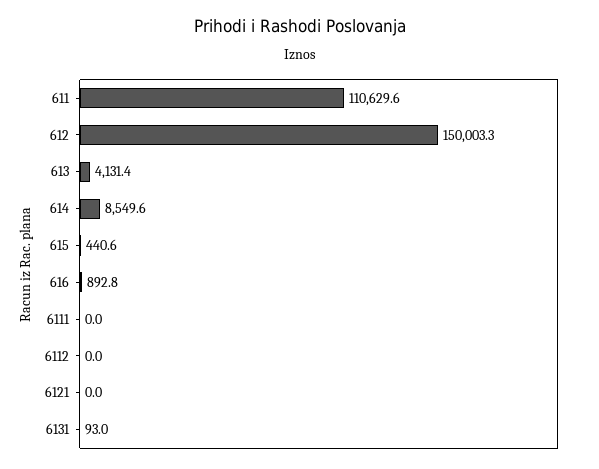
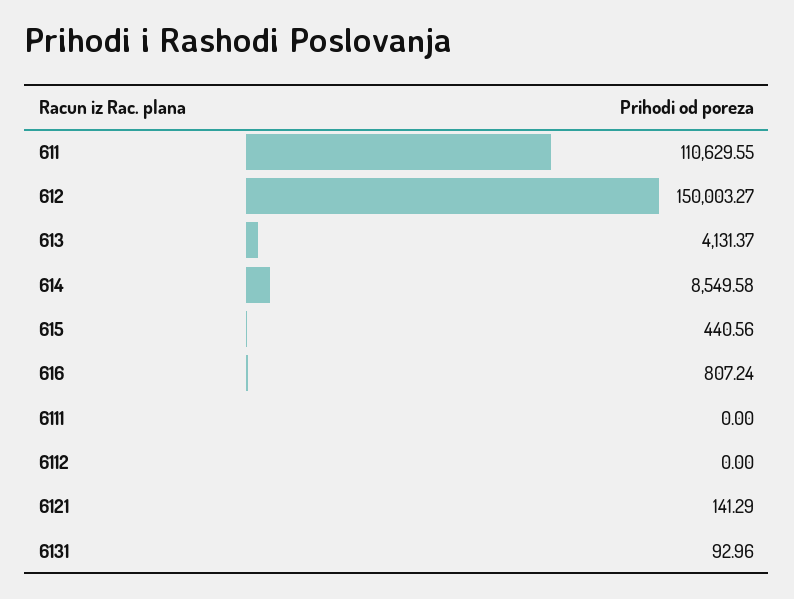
616: 892.8 -> 807.24
6121: 0 -> 141.29

